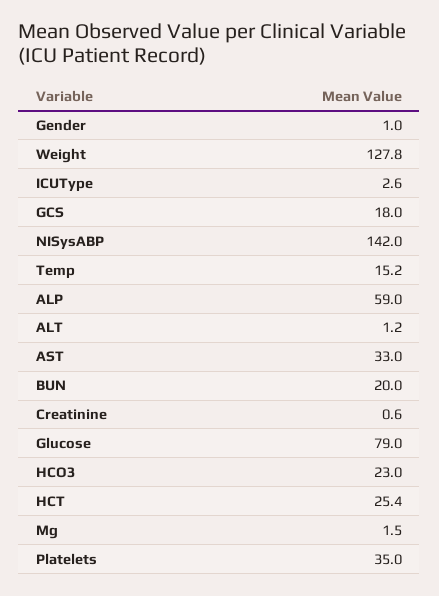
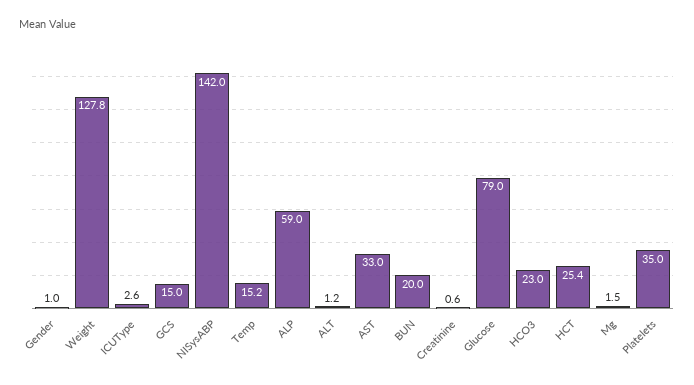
GCS: 18 -> 15

